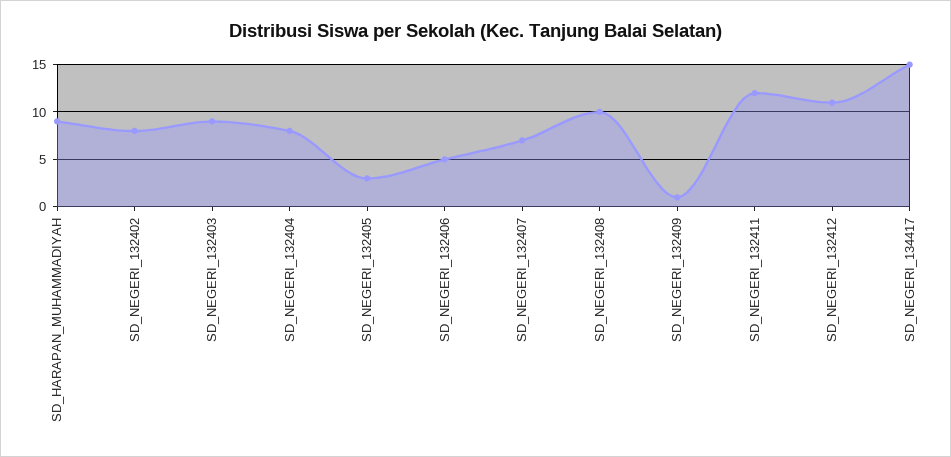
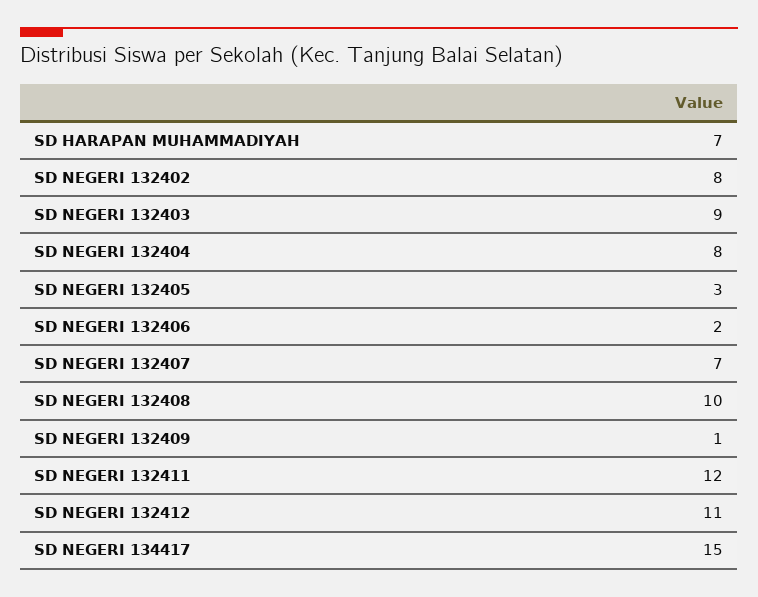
SD_HARAPAN_MUHAMMADIYAH: 9 -> 7
SD_NEGERI_132406: 5 -> 2

